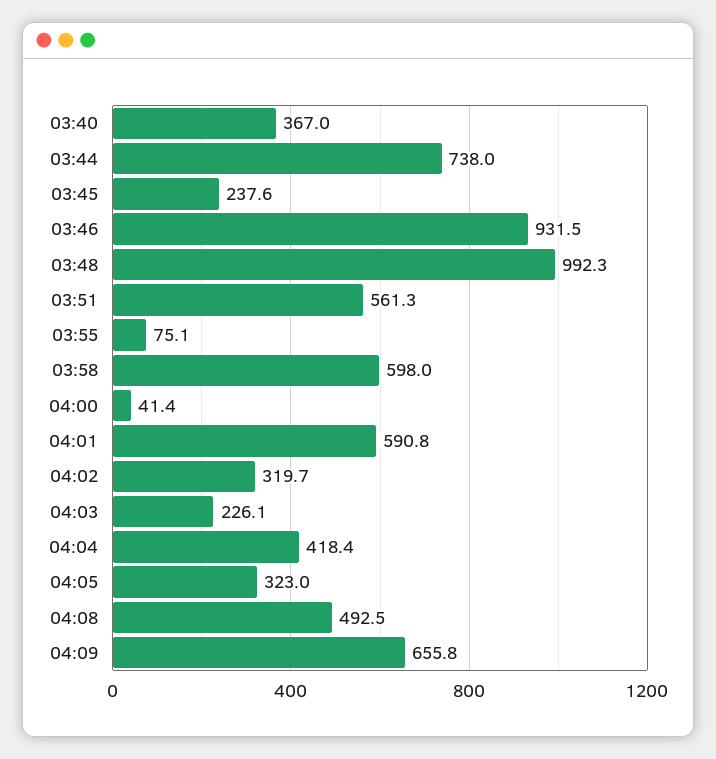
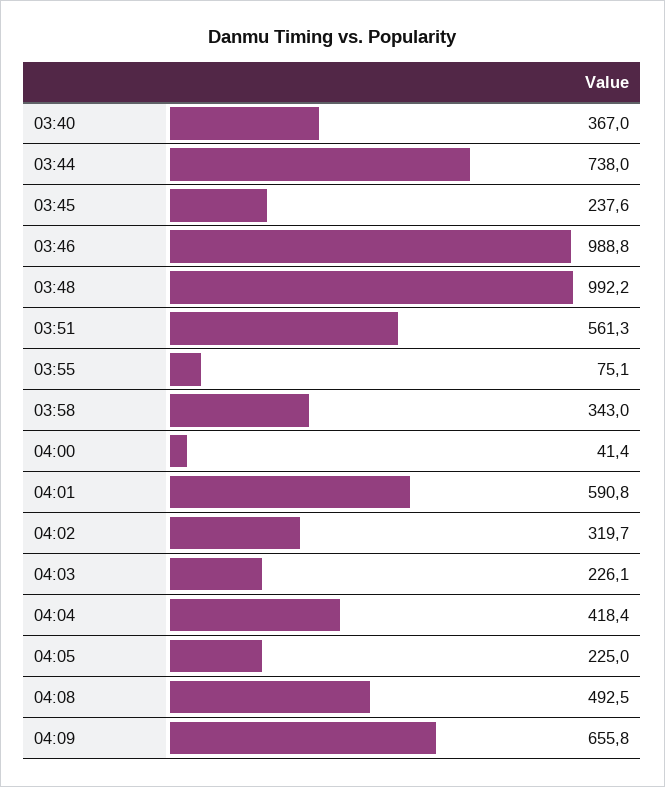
03:46: 931.5 -> 988.8
03:48: 992.3 -> 992.2
03:58: 598 -> 343
04:05: 323 -> 225

